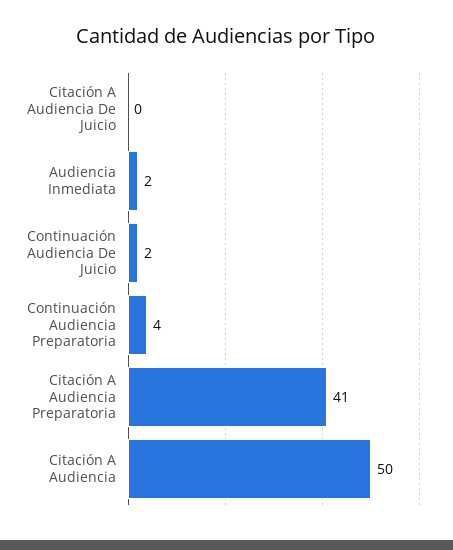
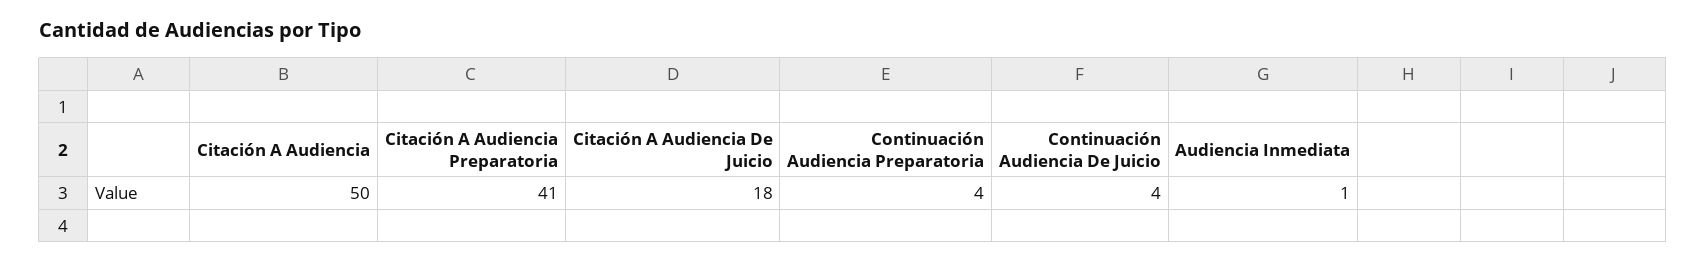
Citación A Audiencia De Juicio: 0 -> 18
Audiencia Inmediata: 2 -> 1
Continuación Audiencia De Juicio: 2 -> 4

